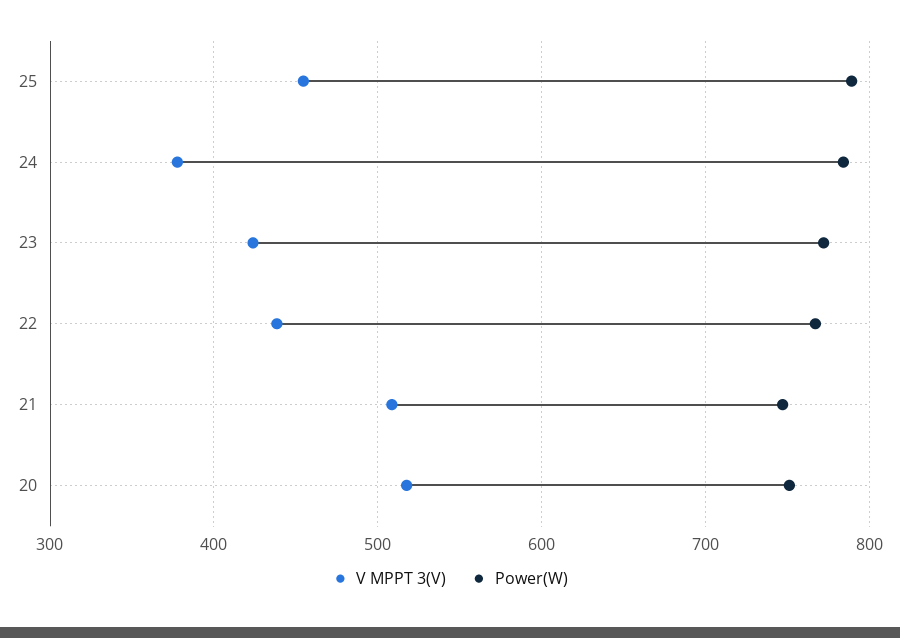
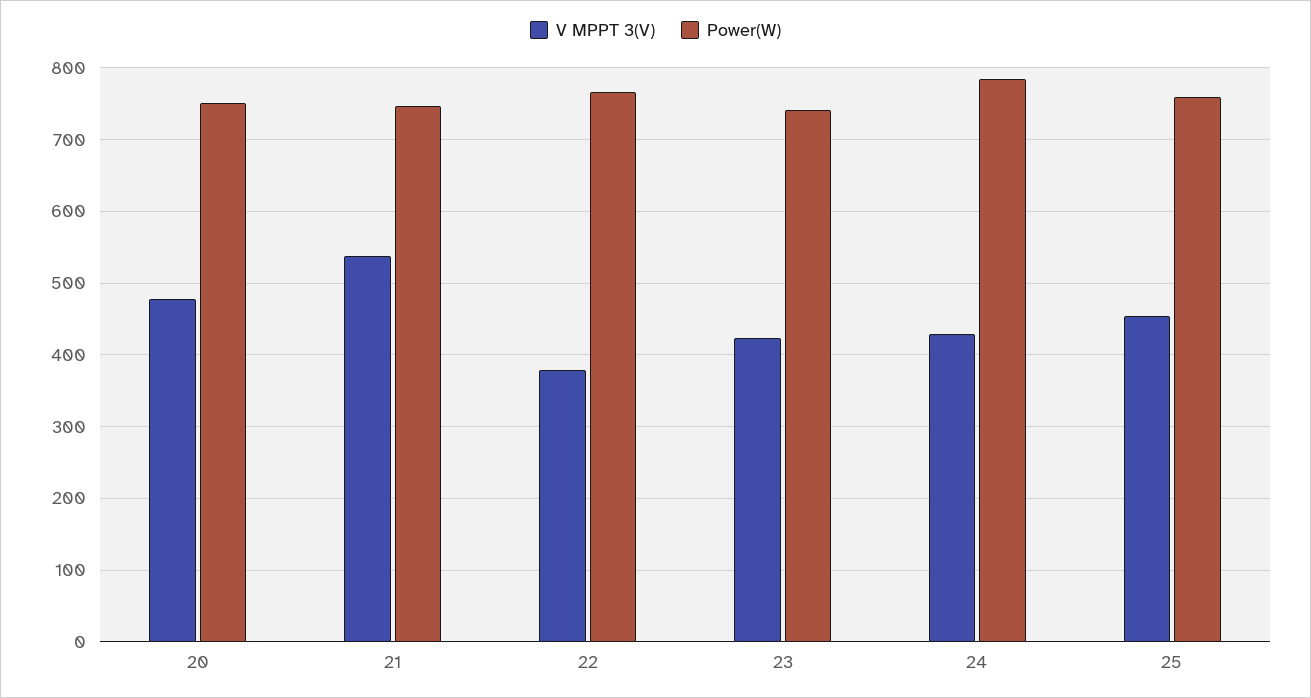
Power(W), 25: 790 -> 760
V MPPT 3(V), 24: 380 -> 430
Power(W), 23: 770 -> 740
V MPPT 3(V), 22: 440 -> 380
V MPPT 3(V), 21: 510 -> 540
V MPPT 3(V), 20: 520 -> 480

